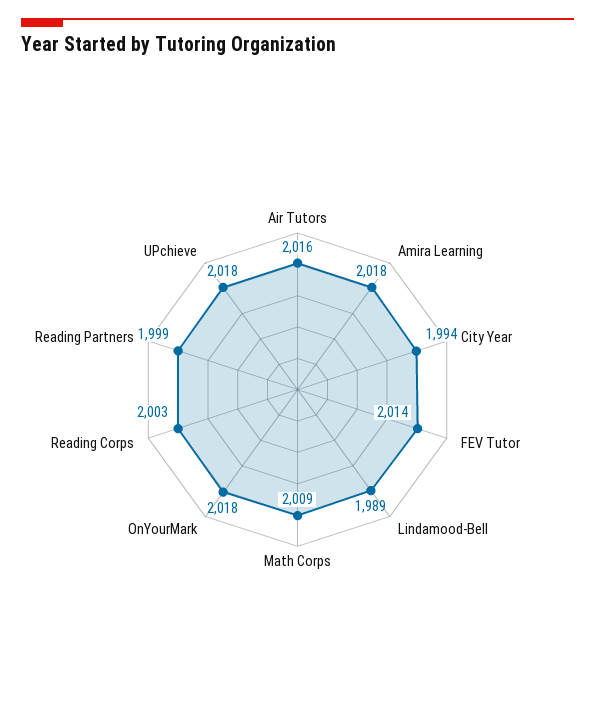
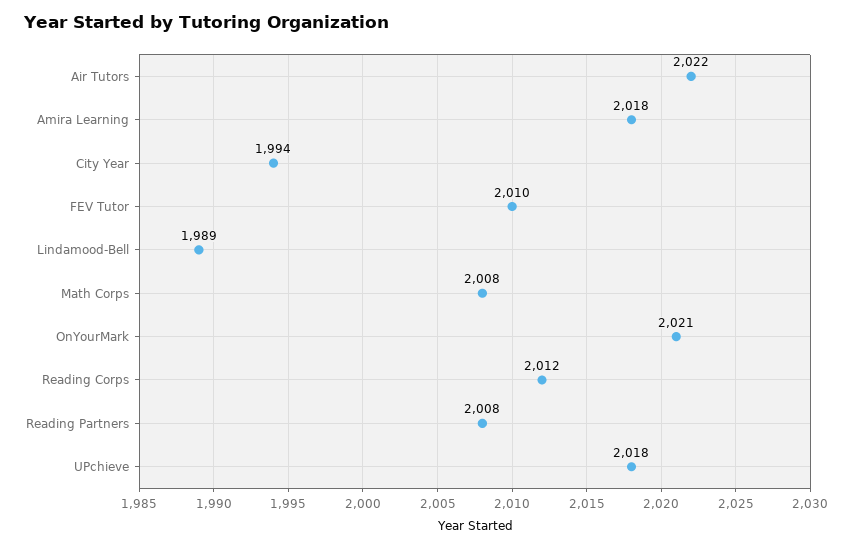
Air Tutors: 2016 -> 2022
FEV Tutor: 2014 -> 2010
Math Corps: 2009 -> 2008
OnYourMark: 2018 -> 2021
Reading Corps: 2003 -> 2012
Reading Partners: 1999 -> 2008

